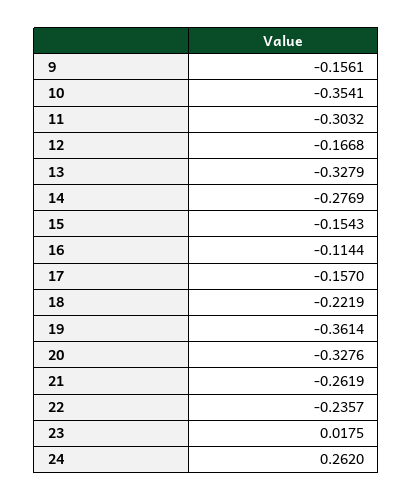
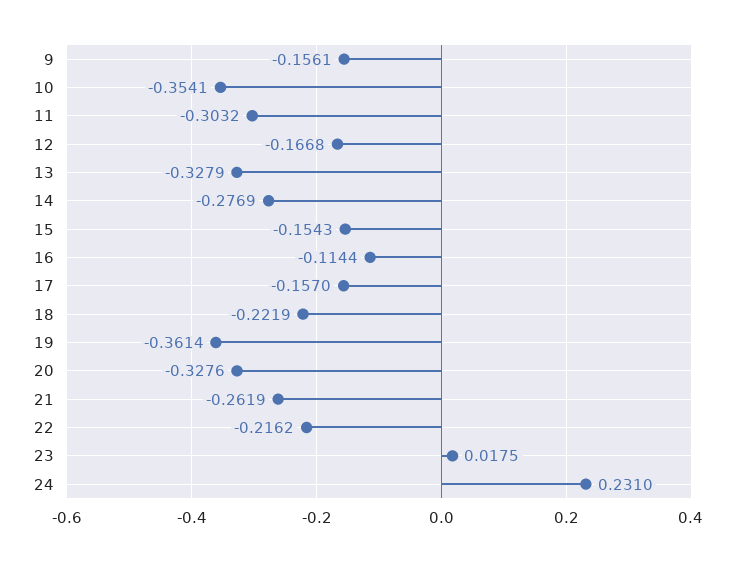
22: -0.2357 -> -0.2162
24: 0.262 -> 0.231

